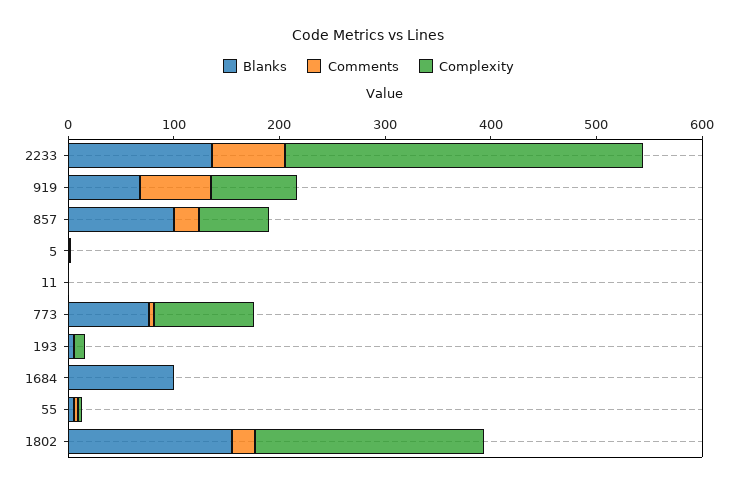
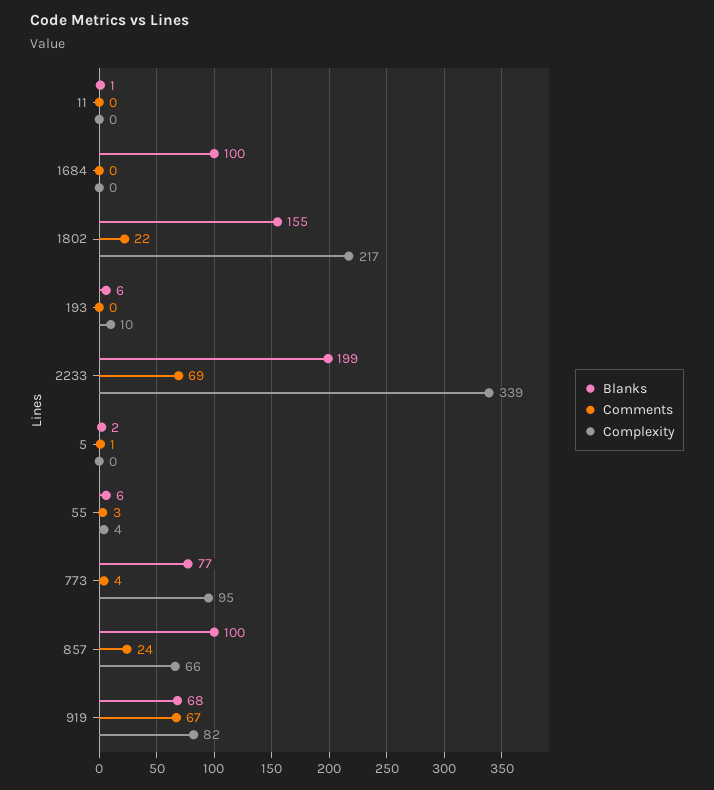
Blanks, 2233: 140 -> 199

